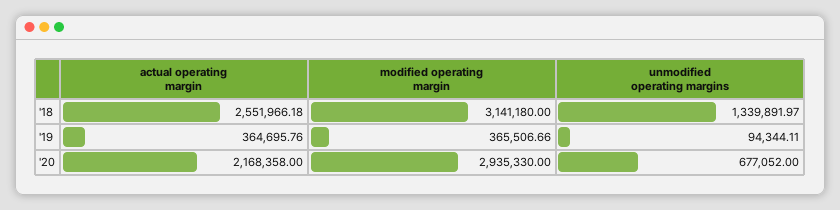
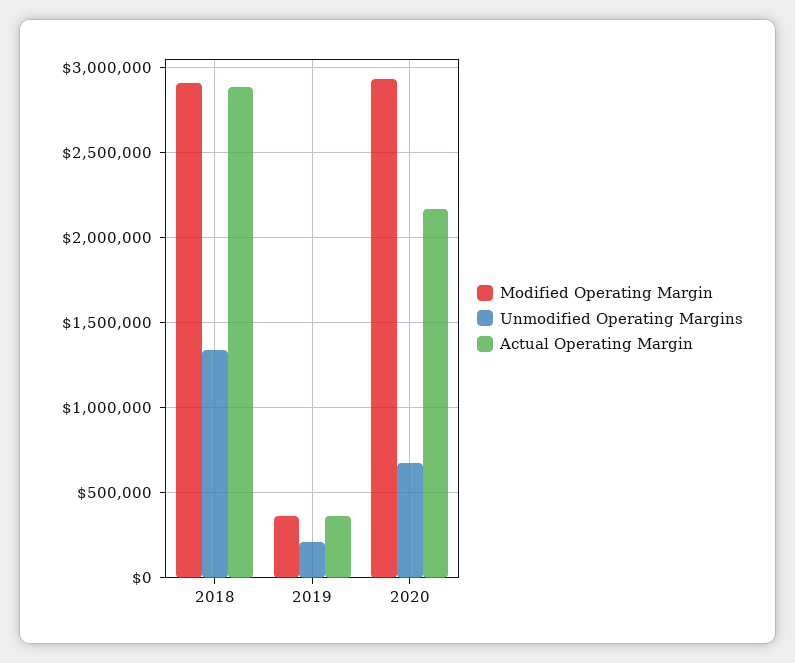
actual operating margin, '18: 2551966.18 -> 2900000
modified operating margin, '18: 3141180 -> 2900000
unmodified operating margins, '19: 94344.11 -> 200000

